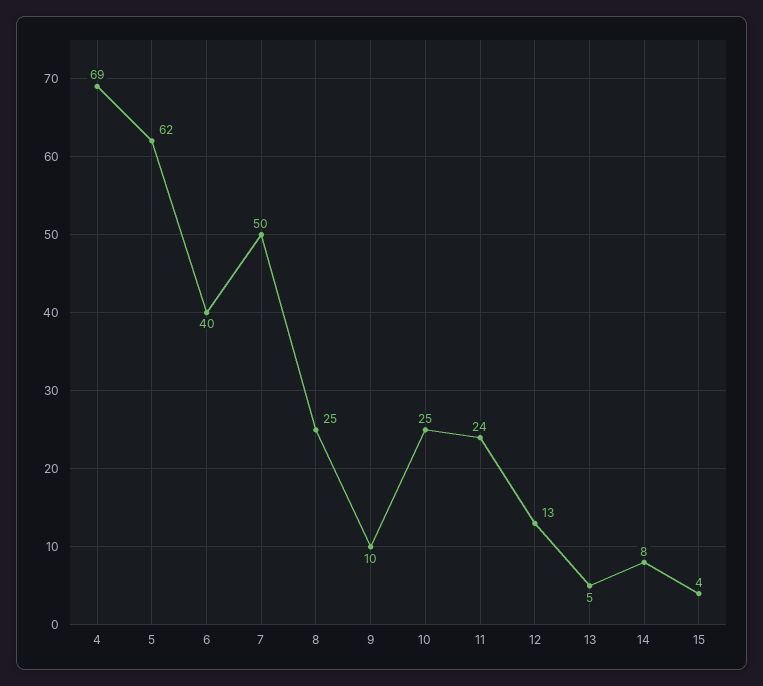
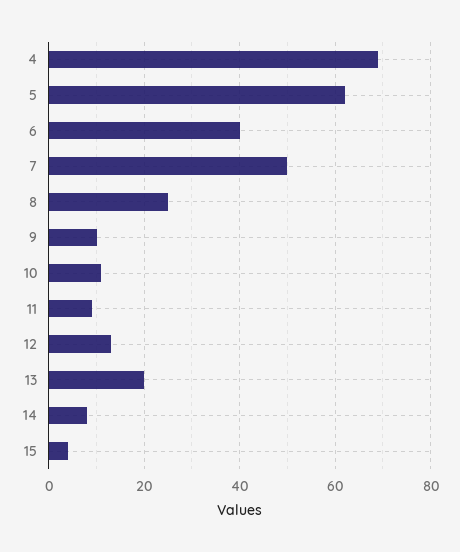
10: 25 -> 10
11: 24 -> 10
13: 5 -> 20

